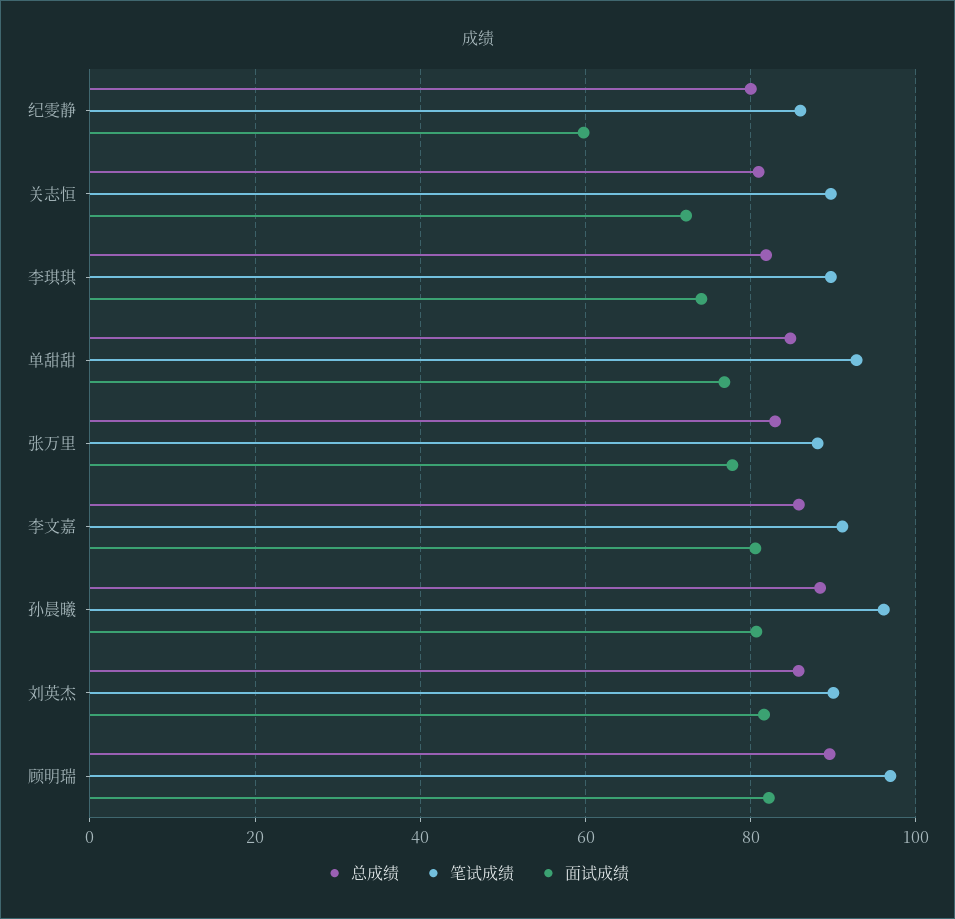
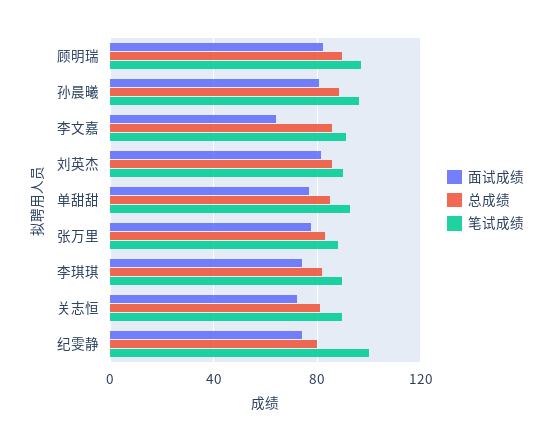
笔试成绩, 纪雯静: 86 -> 100
面试成绩, 纪雯静: 60 -> 75
面试成绩, 李文嘉: 80 -> 65

